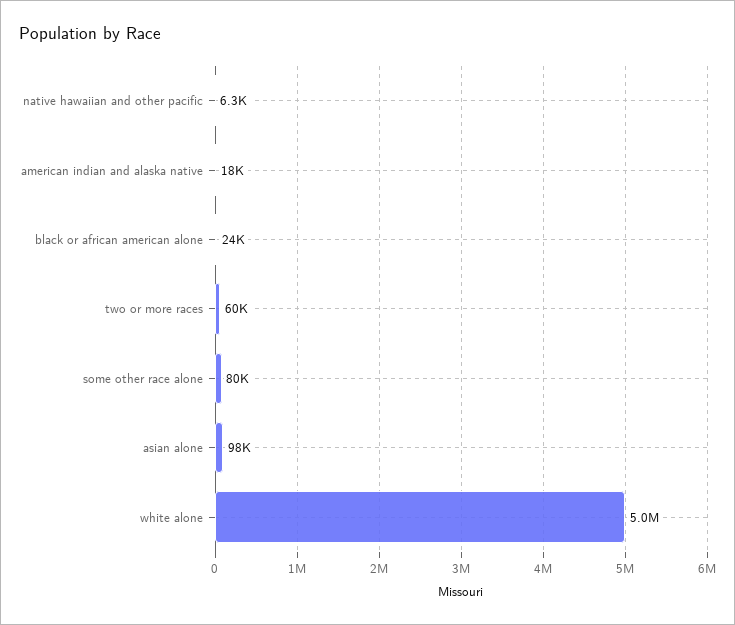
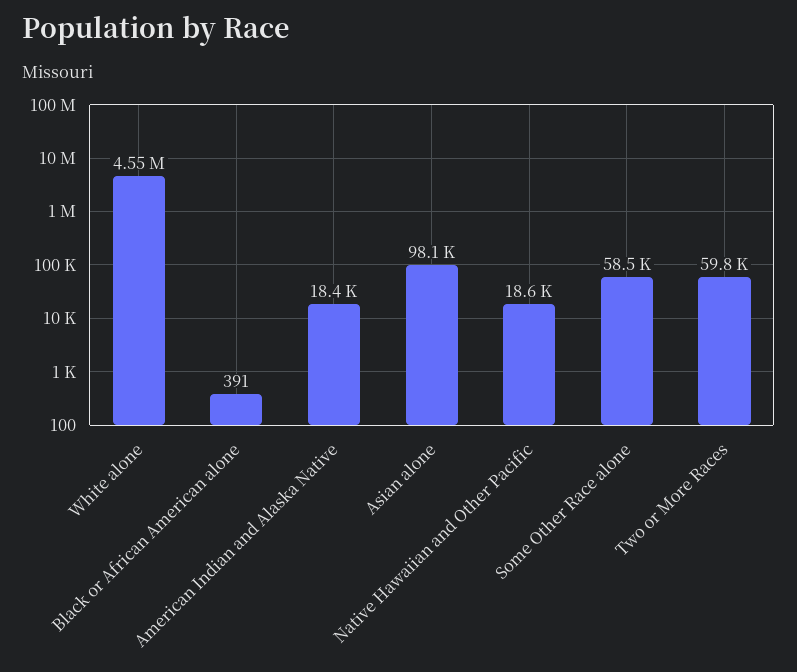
native hawaiian and other pacific: 6300 -> 18600
black or african american alone: 24000 -> 391
some other race alone: 80000 -> 58500
white alone: 5000000 -> 4550000

